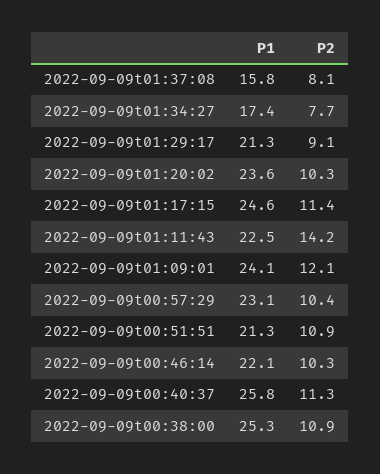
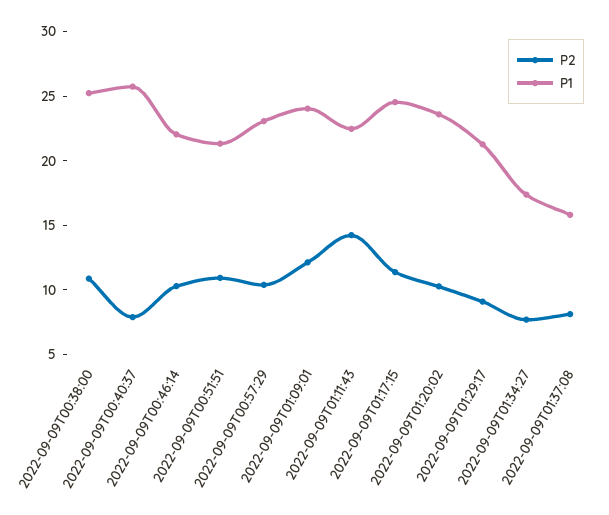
P2, 2022-09-09t00:40:37: 11.3 -> 8

